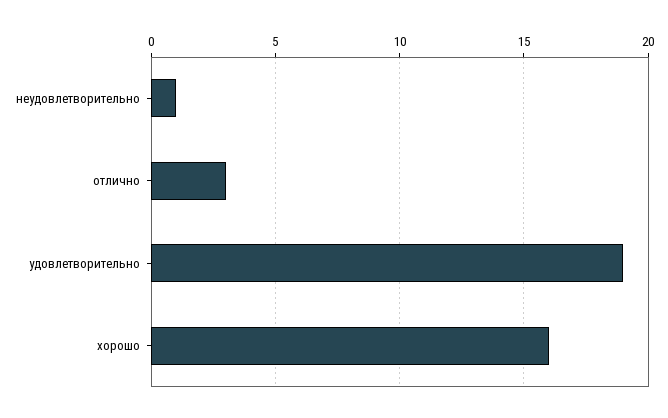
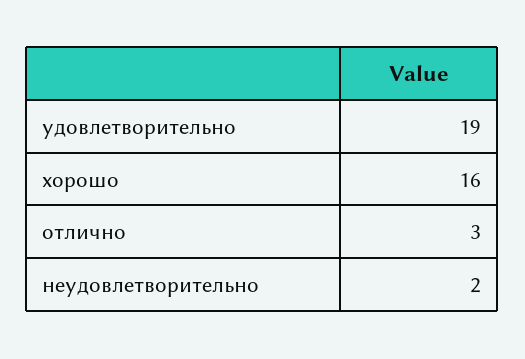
неудовлетворительно: 1 -> 2

